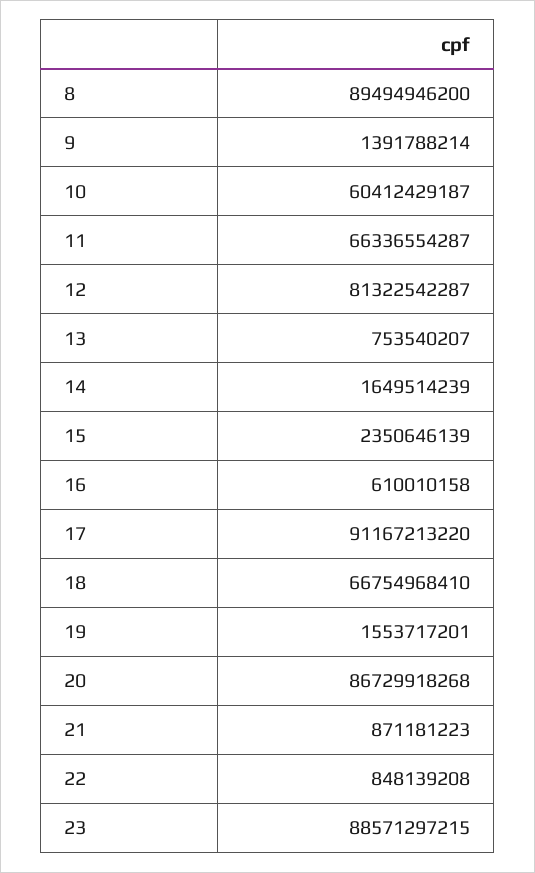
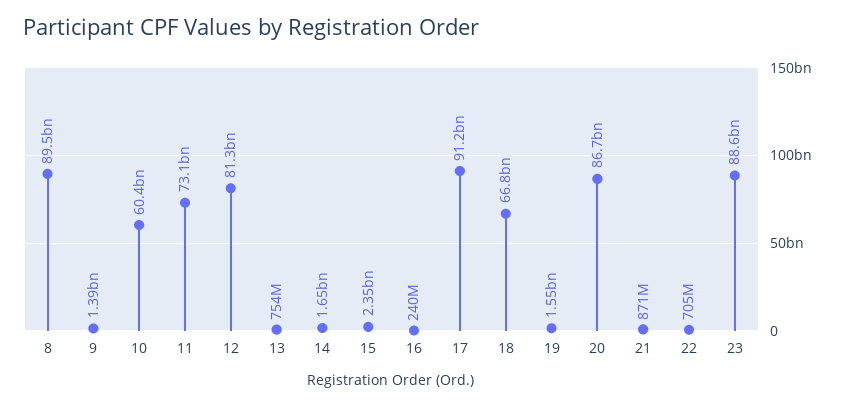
11: 66336554287 -> 73100000000
16: 610010158 -> 240000000
22: 848139208 -> 705000000

